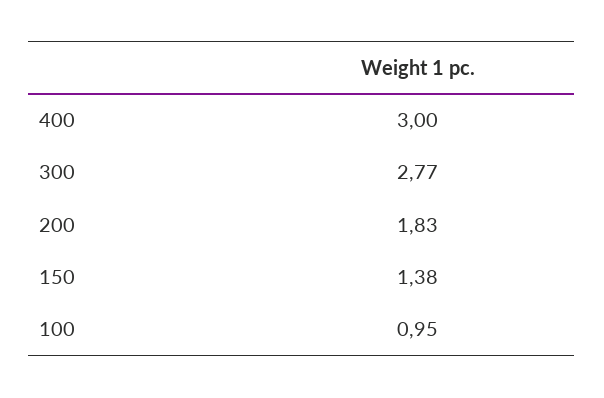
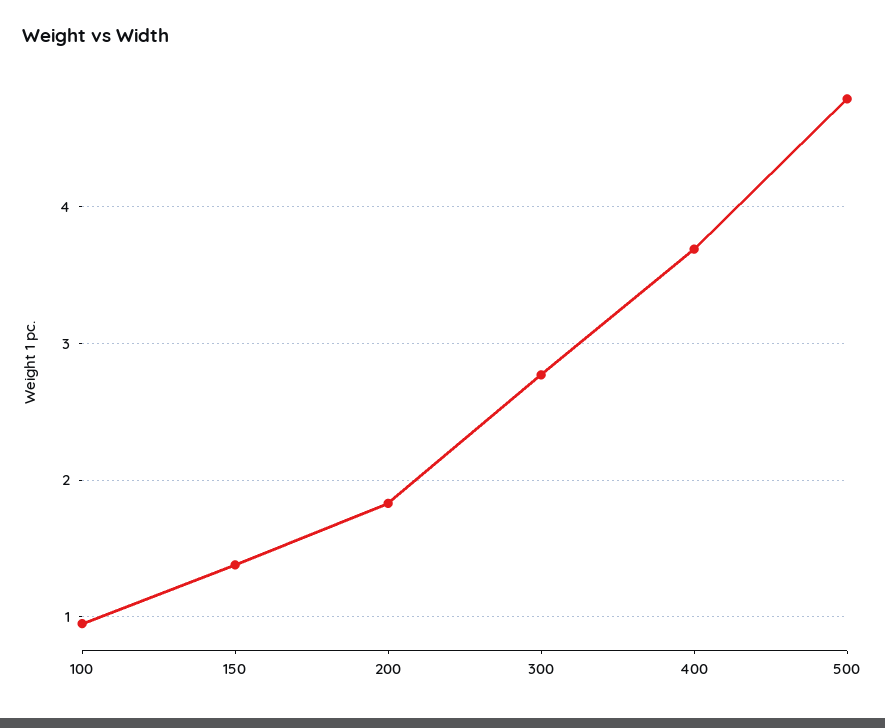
400: 3 -> 3.7
500: none -> 4.8

